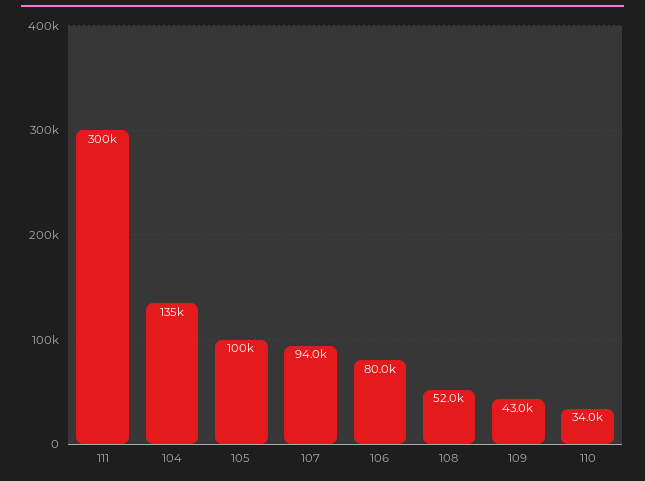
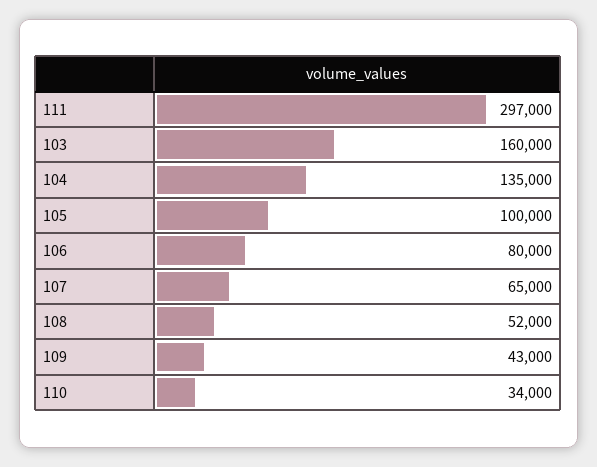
111: 300000 -> 297000
107: 94000 -> 65000
103: none -> 160000

